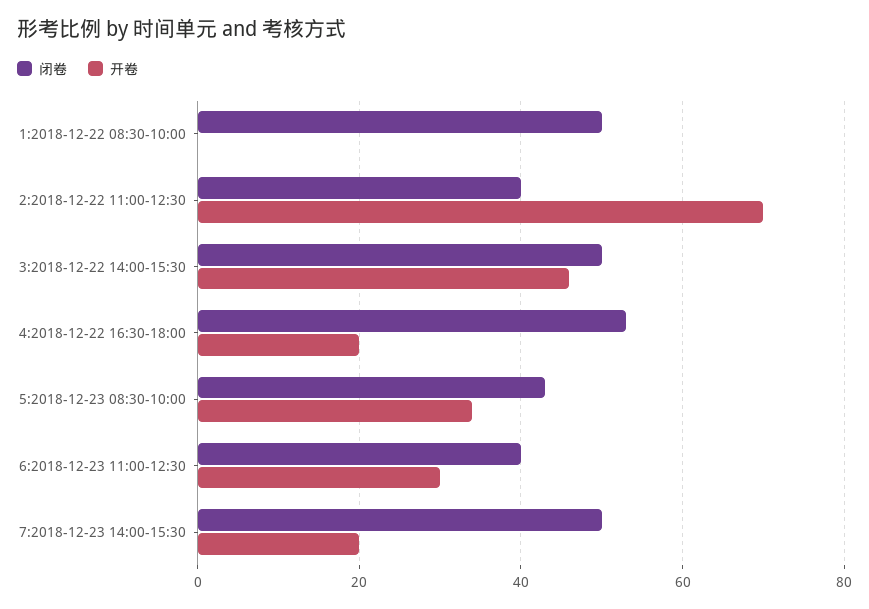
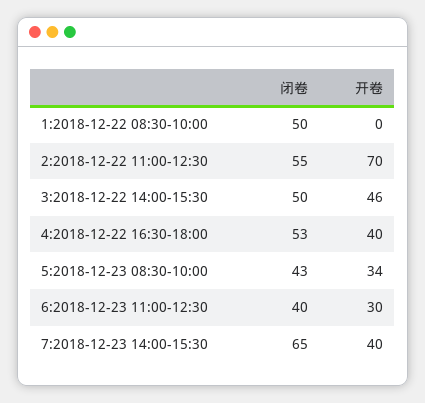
闭卷, 2:2018-12-22 11:00-12:30: 40 -> 55
开卷, 4:2018-12-22 16:30-18:00: 20 -> 40
闭卷, 7:2018-12-23 14:00-15:30: 50 -> 65
开卷, 7:2018-12-23 14:00-15:30: 20 -> 40

